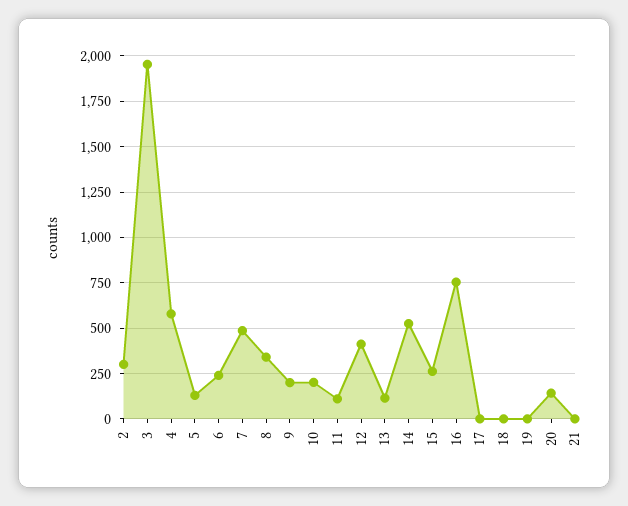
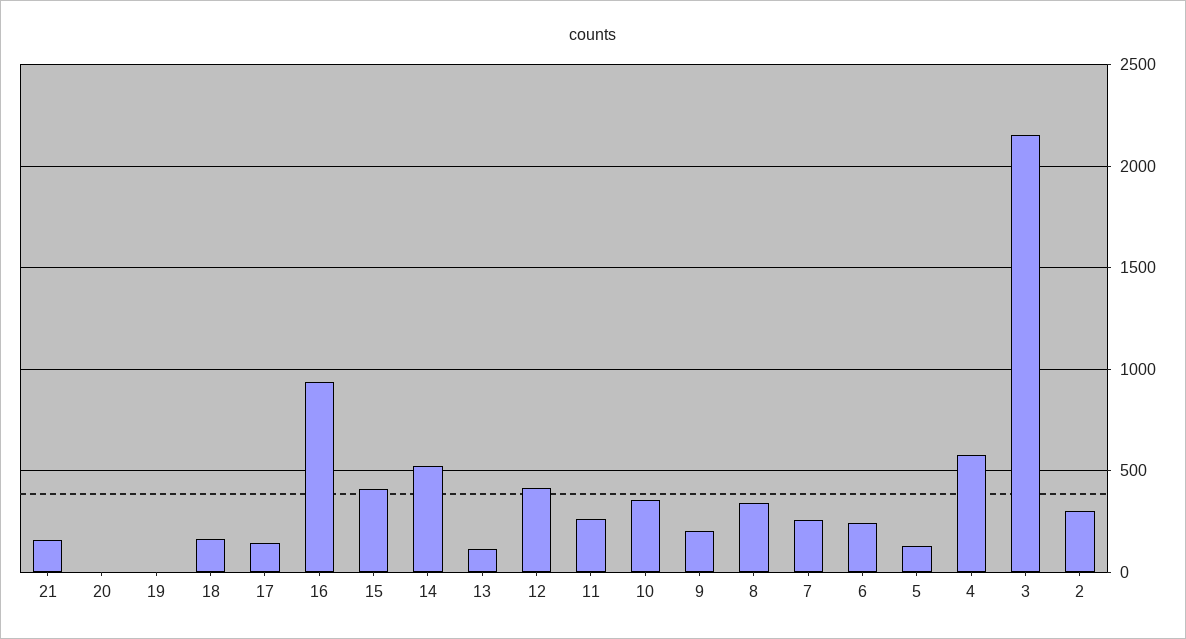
3: 1950 -> 2150
7: 500 -> 250
10: 200 -> 350
11: 100 -> 250
15: 250 -> 400
16: 750 -> 950
17: 0 -> 150
18: 0 -> 150
20: 150 -> 0
21: 0 -> 150

